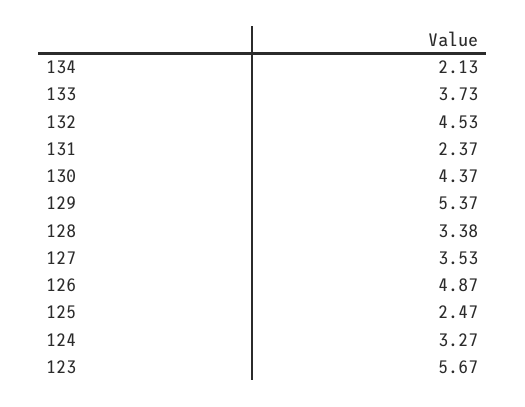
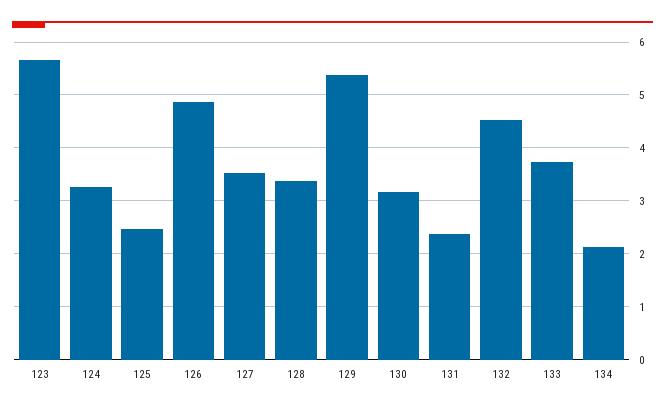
130: 4.37 -> 3.2

